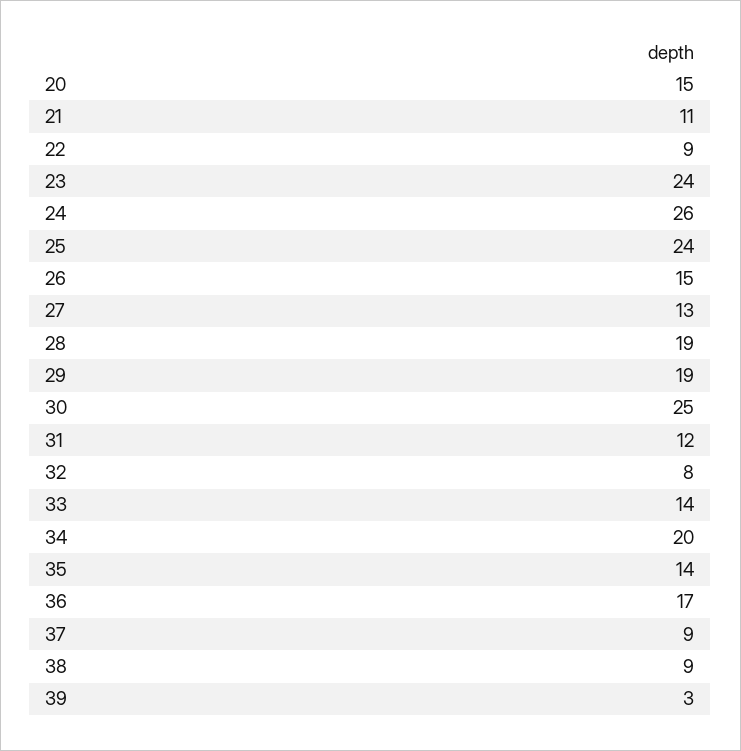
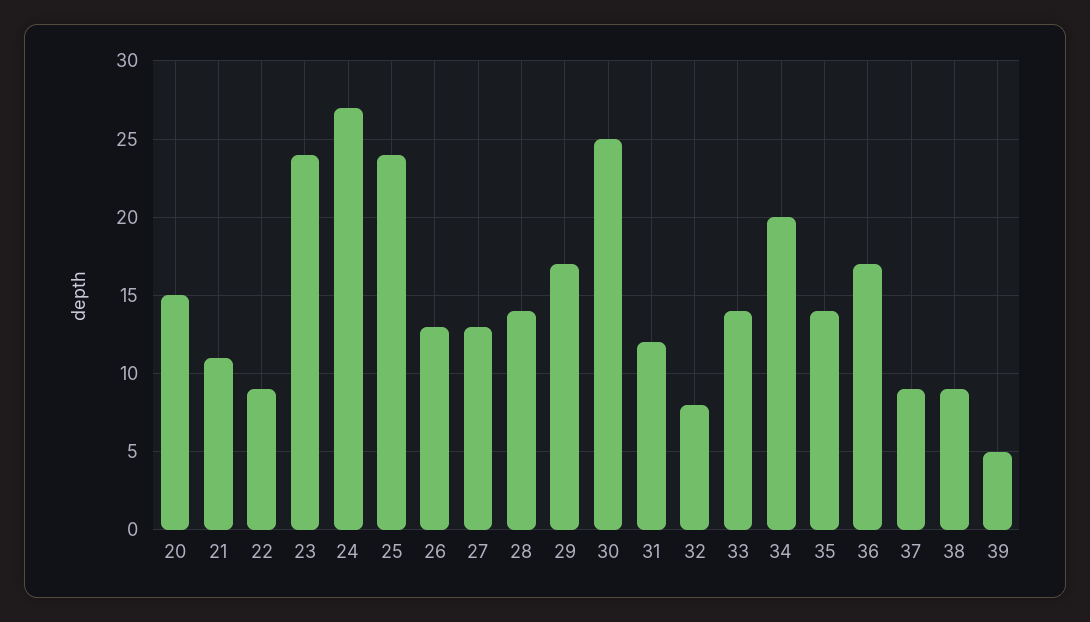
24: 26 -> 27
26: 15 -> 13
28: 19 -> 14
29: 19 -> 17
39: 3 -> 5

